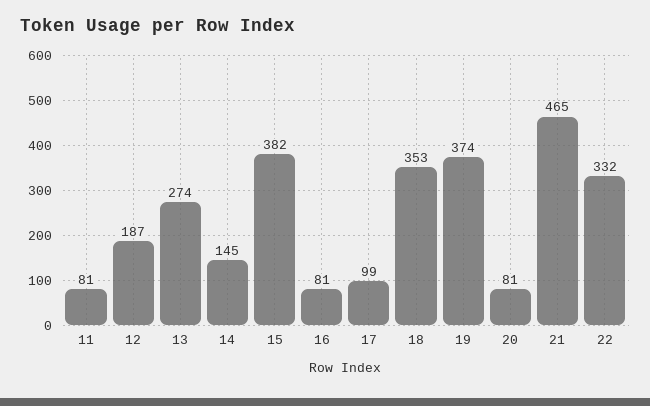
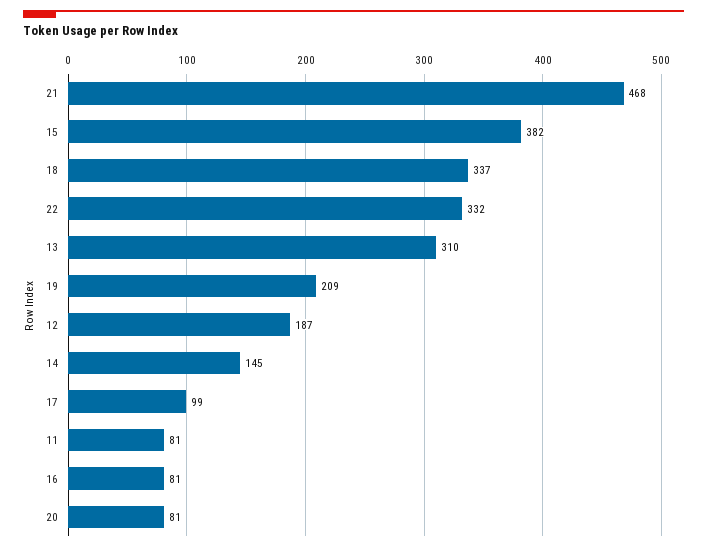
13: 274 -> 310
18: 353 -> 337
19: 374 -> 209
21: 465 -> 468

